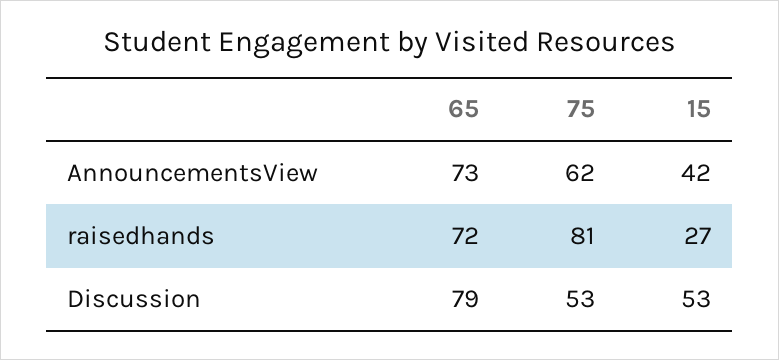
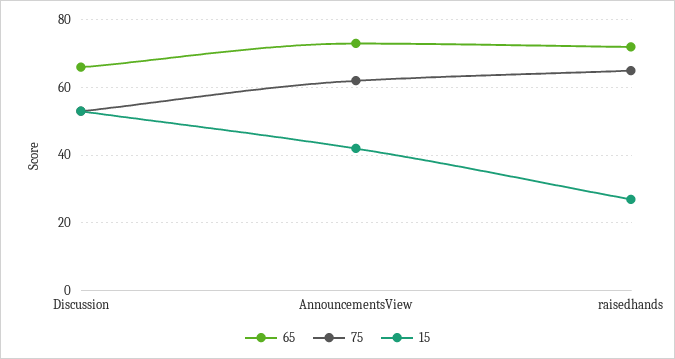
75, raisedhands: 81 -> 65
65, Discussion: 79 -> 65

